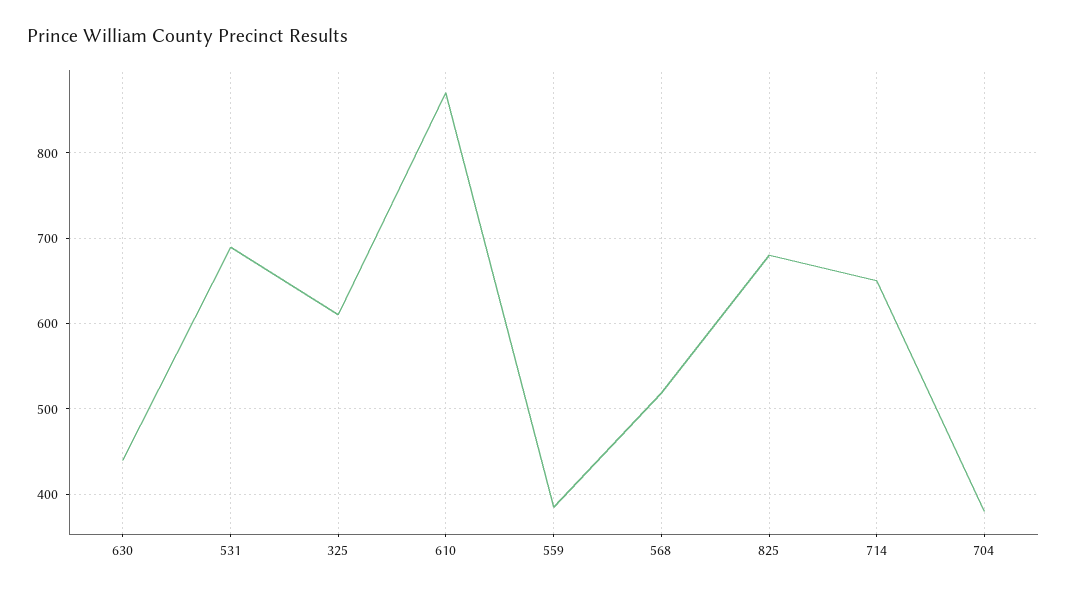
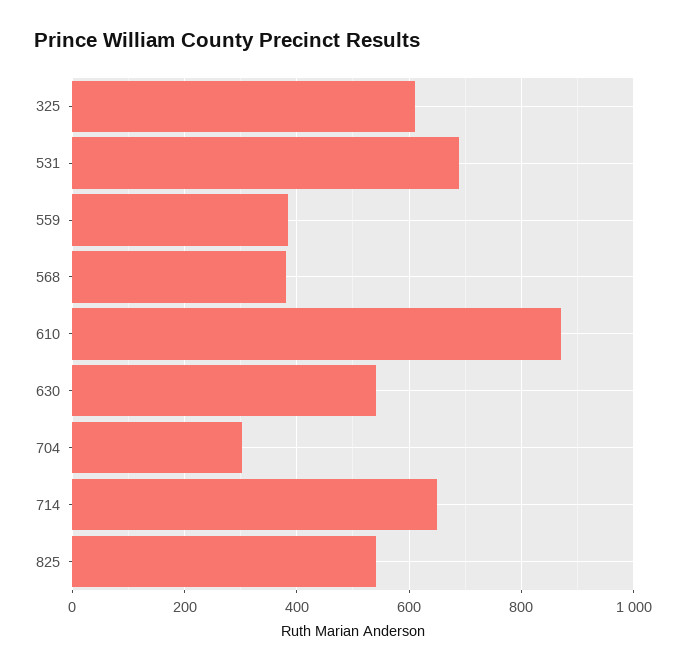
630: 440 -> 540
568: 520 -> 380
825: 680 -> 540
704: 380 -> 300

